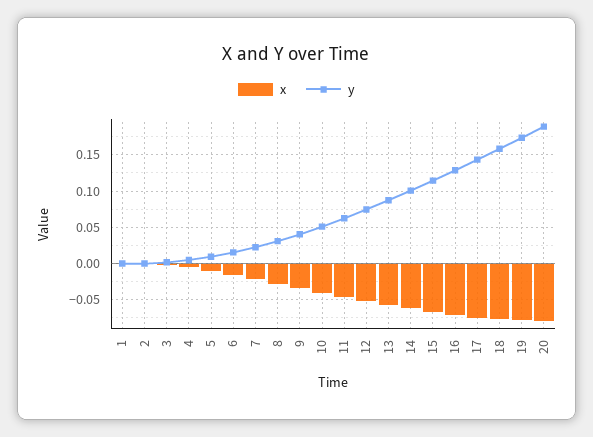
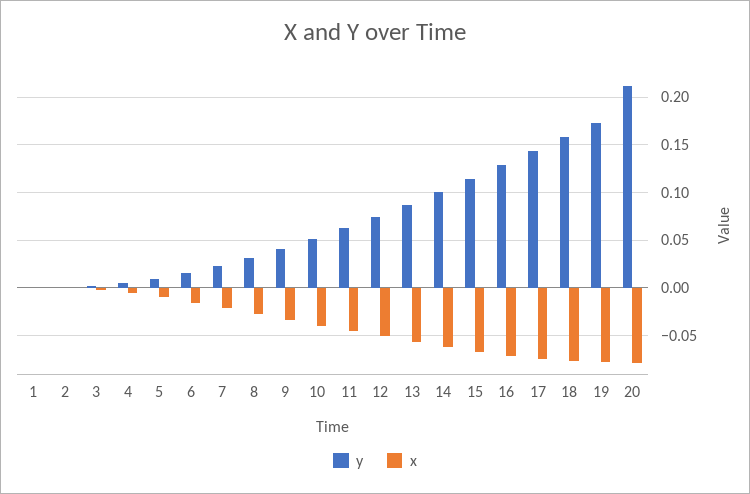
y, 20: 0.19 -> 0.21

